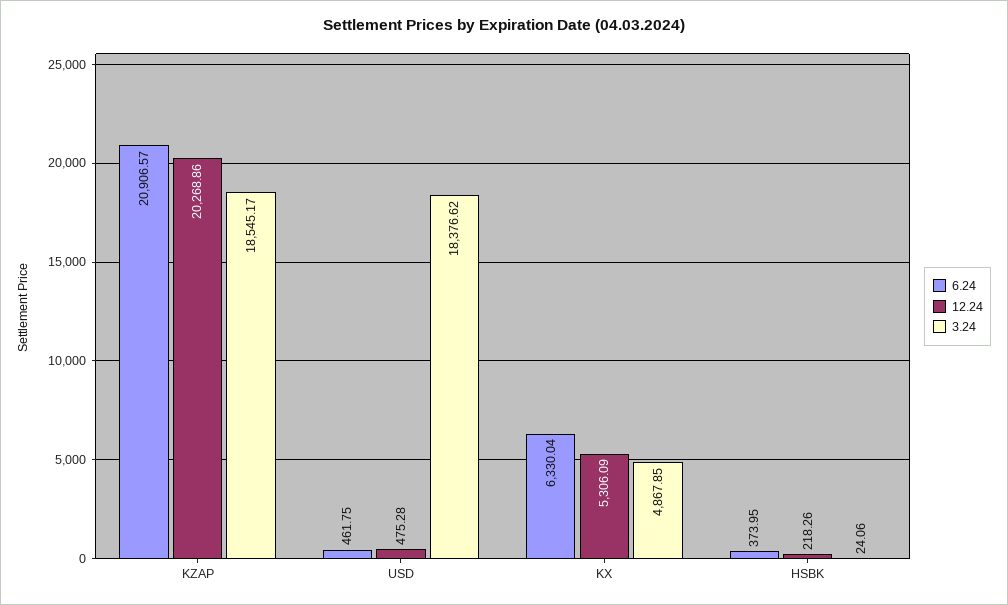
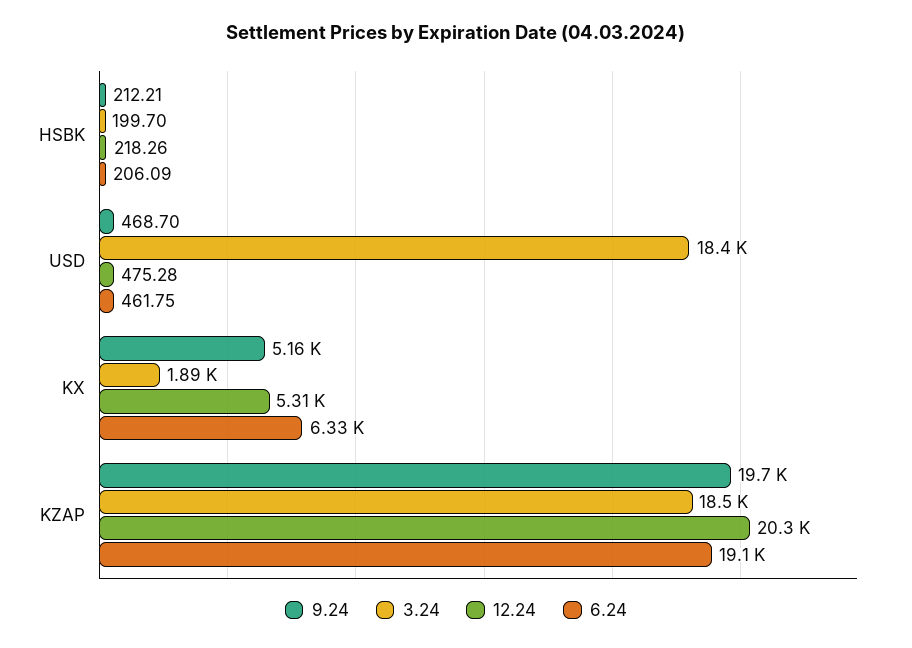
6.24, KZAP: 20906.57 -> 19100
3.24, KX: 4867.85 -> 1890
6.24, HSBK: 373.95 -> 206.09
3.24, HSBK: 24.06 -> 199.7
9.24, HSBK: none -> 212.21
9.24, USD: none -> 468.7
9.24, KX: none -> 5160
9.24, KZAP: none -> 19700

